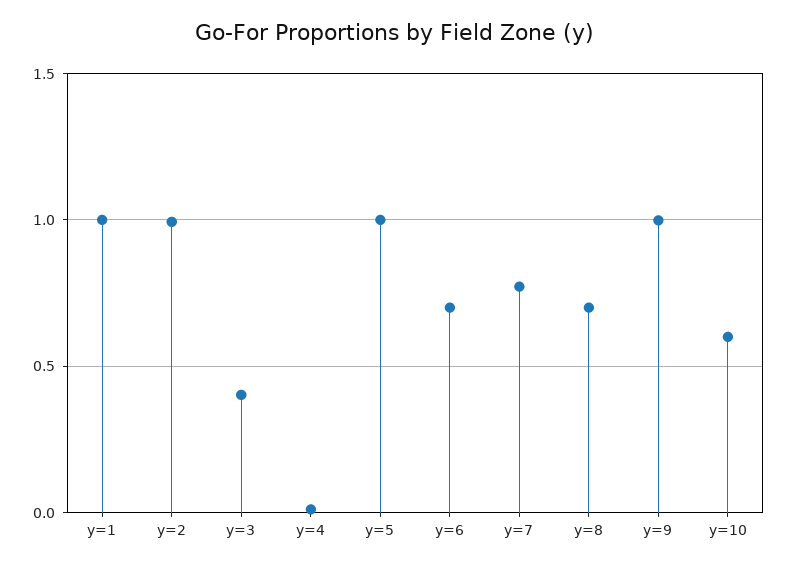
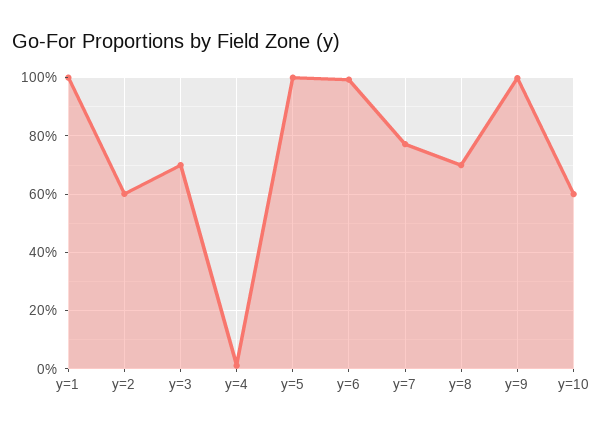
y=2: 1 -> 0.6
y=3: 0.4 -> 0.7
y=6: 0.7 -> 1

